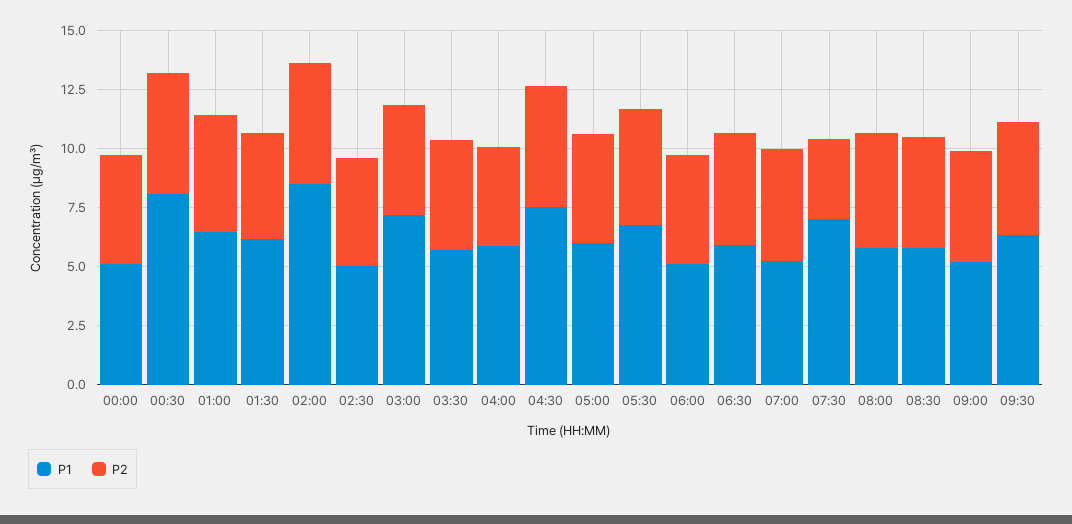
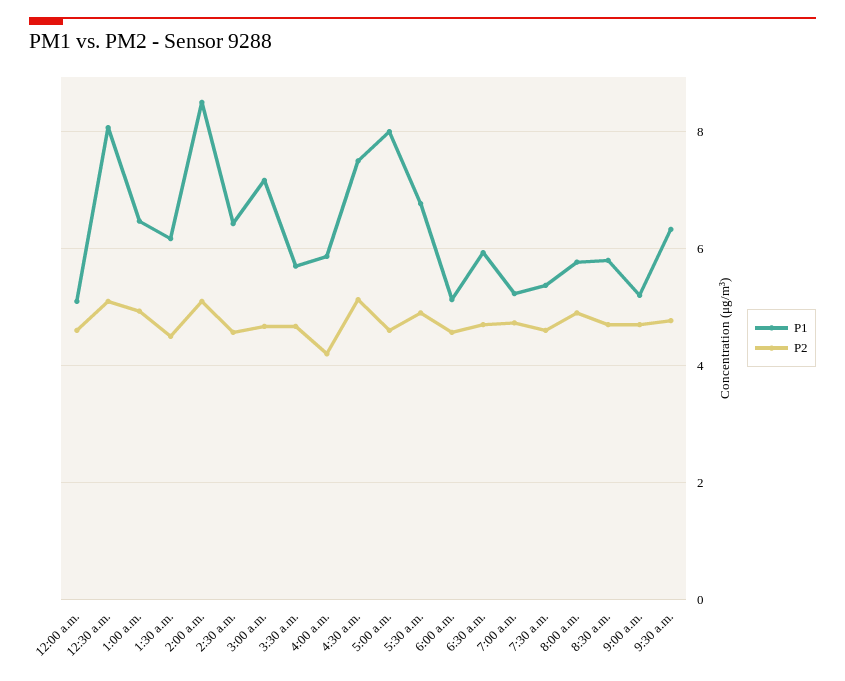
P1, 02:30: 5 -> 6.4
P1, 05:00: 6 -> 8
P1, 07:30: 7 -> 5.4
P2, 07:30: 3.5 -> 4.6

